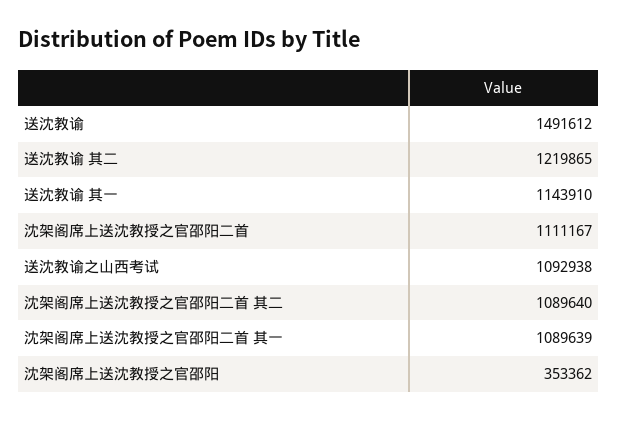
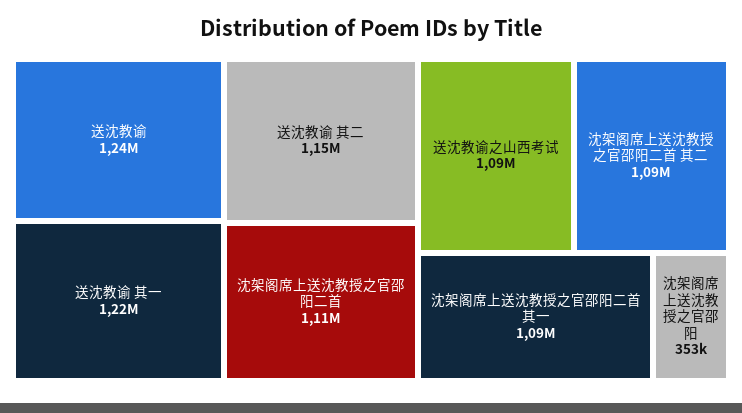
送沈教谕: 1491612 -> 1240000
送沈教谕 其二: 1219865 -> 1150000
送沈教谕 其一: 1143910 -> 1220000

